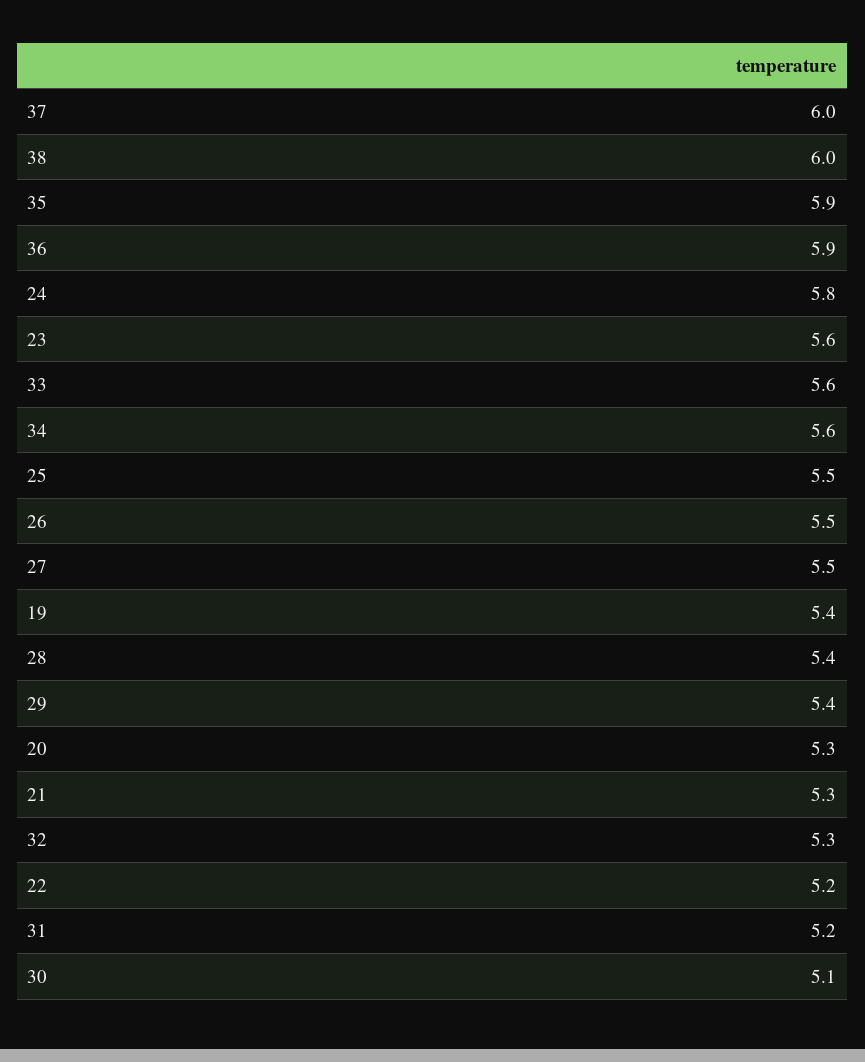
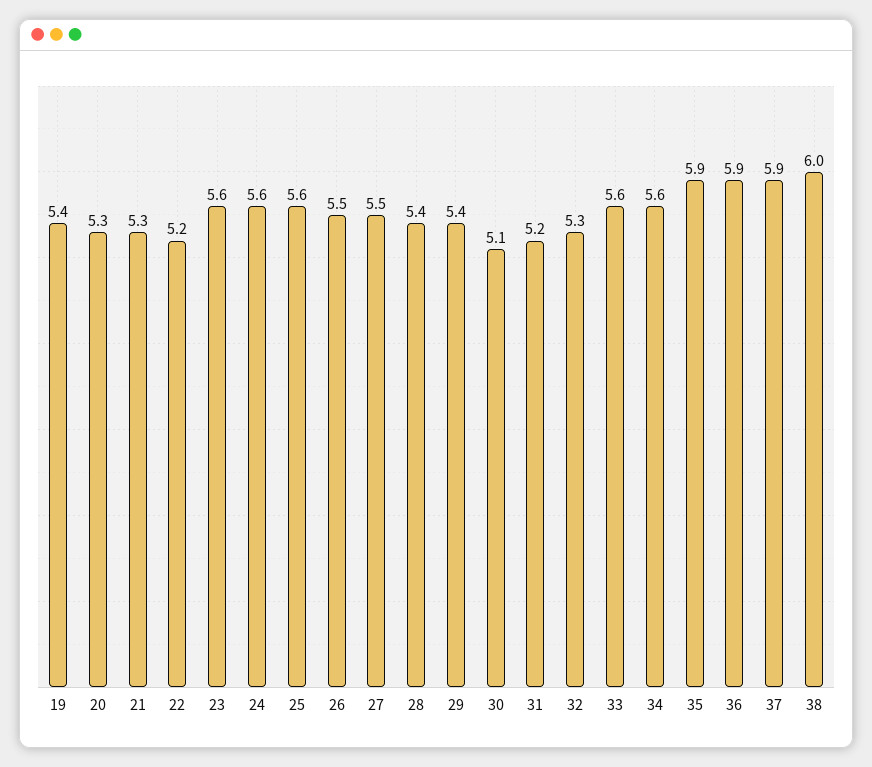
37: 6 -> 5.9
24: 5.8 -> 5.6
25: 5.5 -> 5.6

